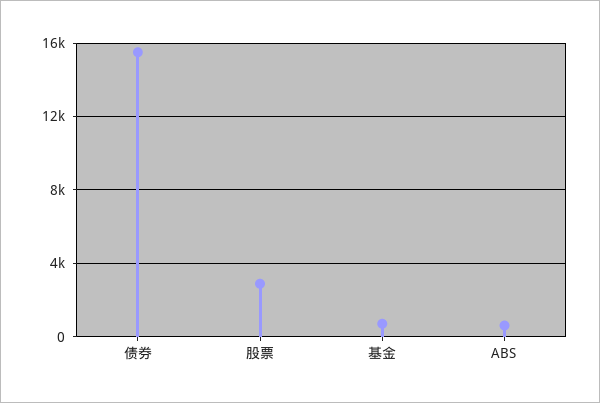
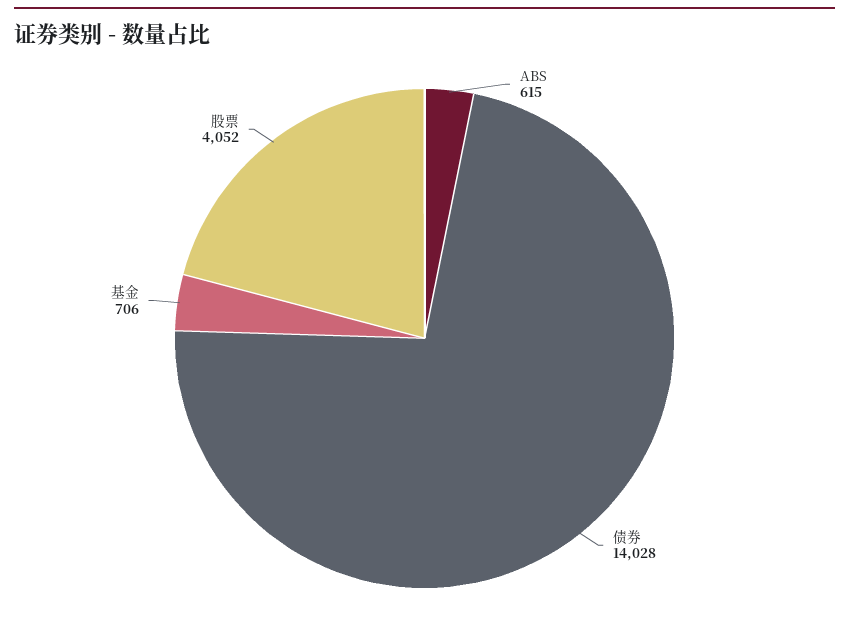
债券: 15500 -> 14028
股票: 3000 -> 4052

